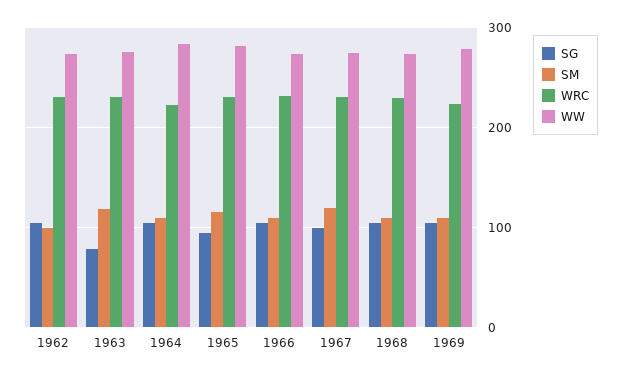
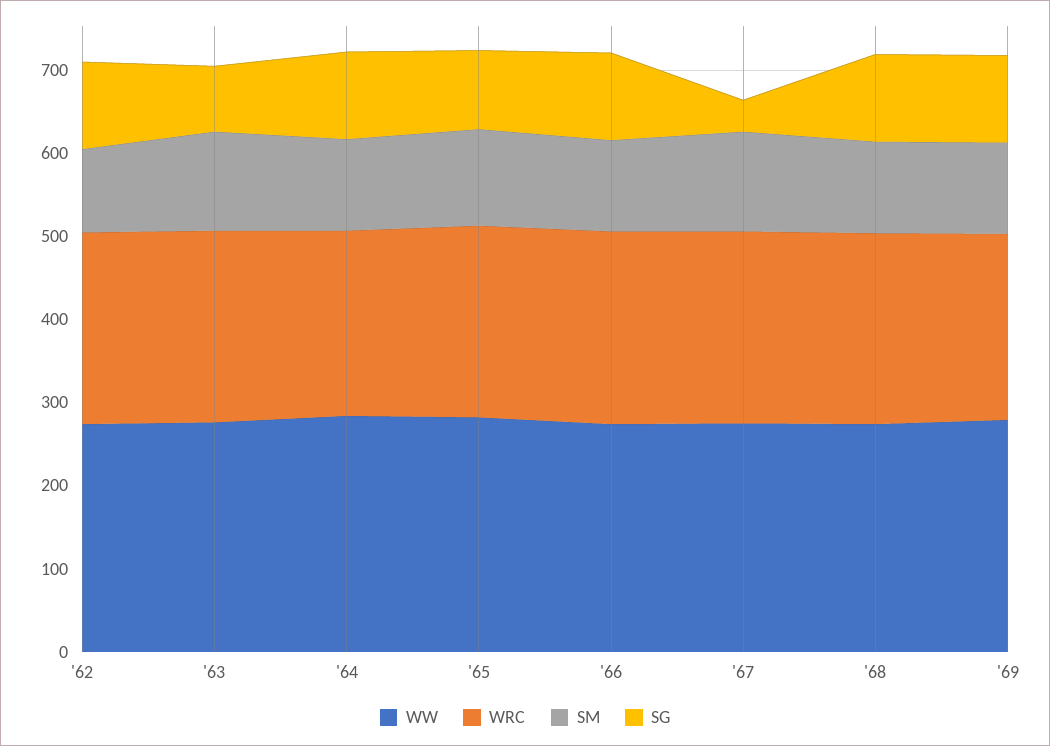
SG, 1967: 100 -> 40

